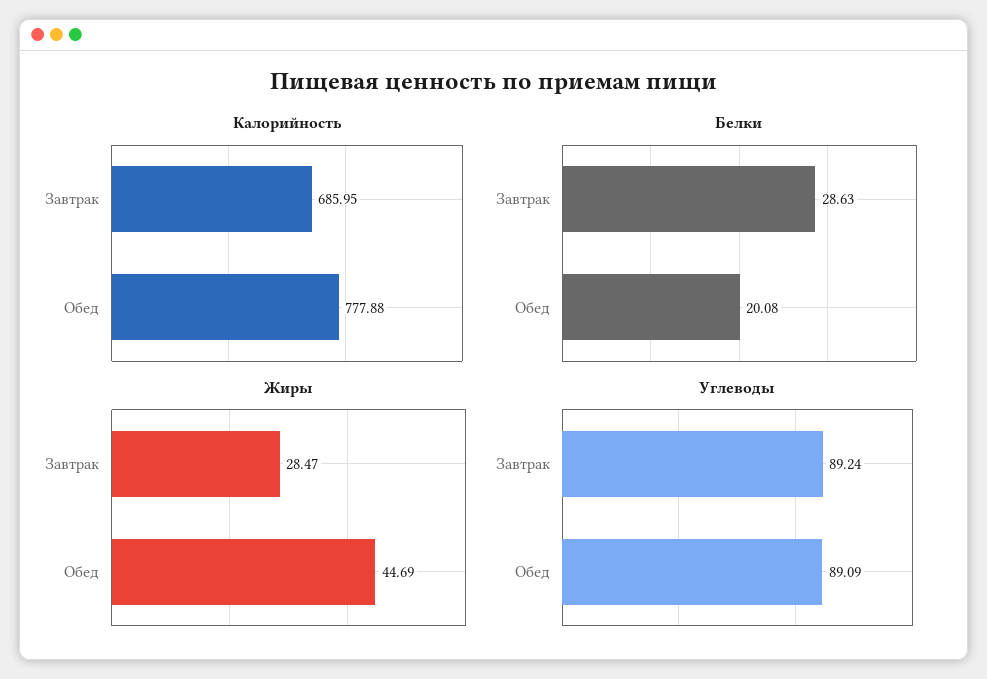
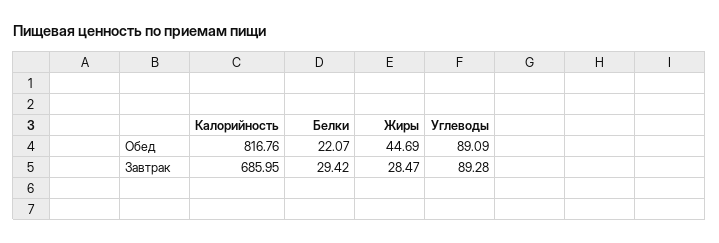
Калорийность, Обед: 777.88 -> 816.76
Белки, Завтрак: 28.63 -> 29.42
Белки, Обед: 20.08 -> 22.07
Углеводы, Завтрак: 89.24 -> 89.28

